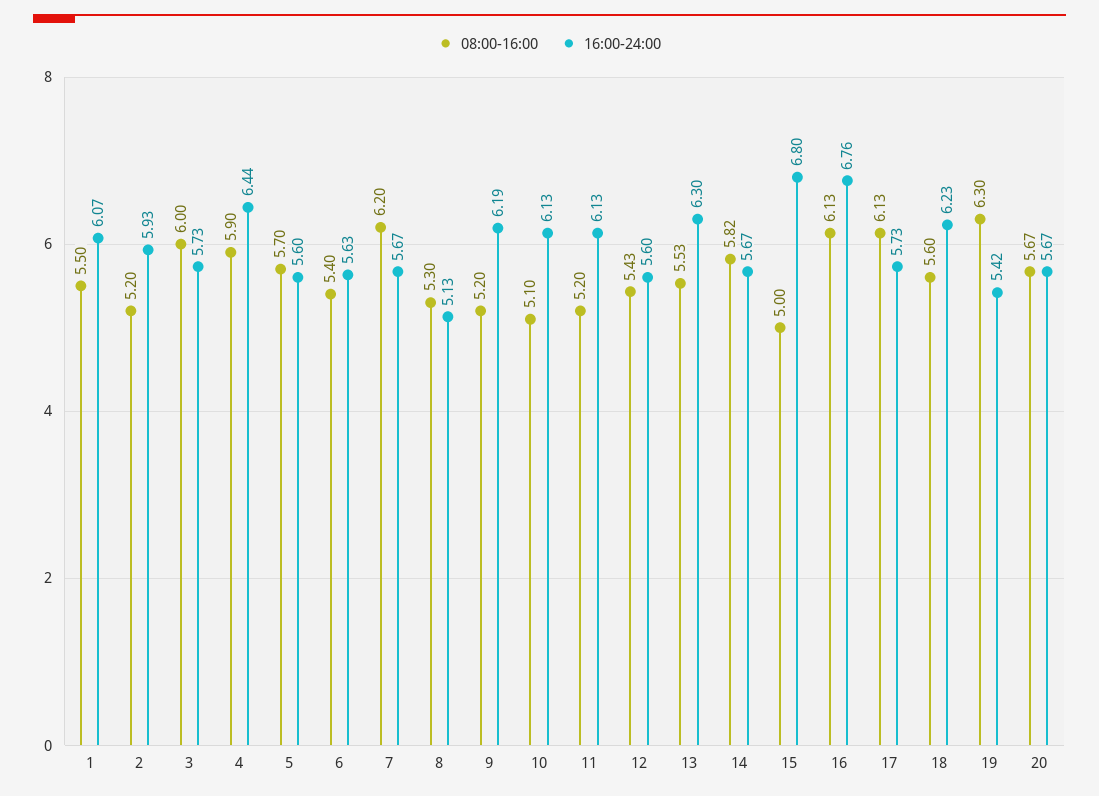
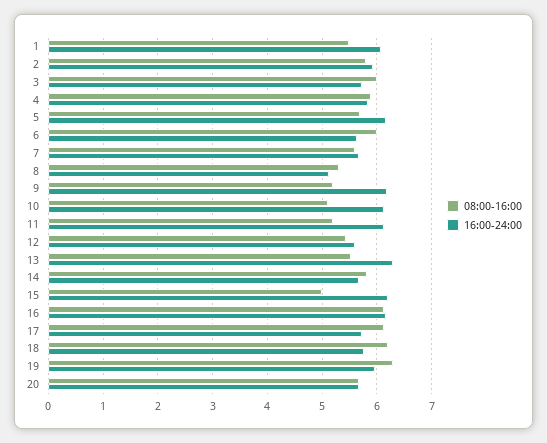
08:00-16:00, 2: 5.2 -> 5.8
16:00-24:00, 4: 6.44 -> 5.8
16:00-24:00, 5: 5.6 -> 6.2
08:00-16:00, 6: 5.4 -> 6
08:00-16:00, 7: 6.2 -> 5.6
16:00-24:00, 15: 6.8 -> 6.2
16:00-24:00, 16: 6.76 -> 6.2
08:00-16:00, 18: 5.6 -> 6.2
16:00-24:00, 18: 6.23 -> 5.8
16:00-24:00, 19: 5.42 -> 6

